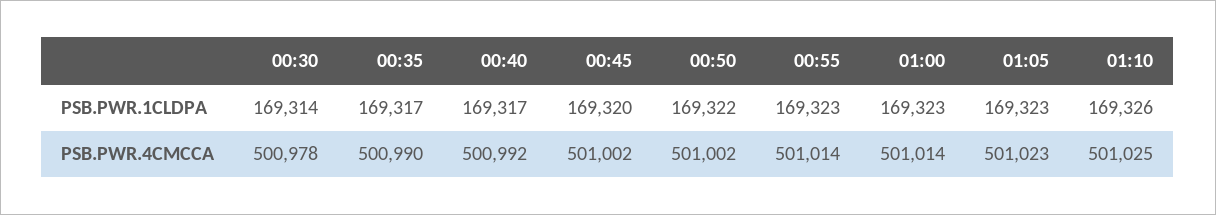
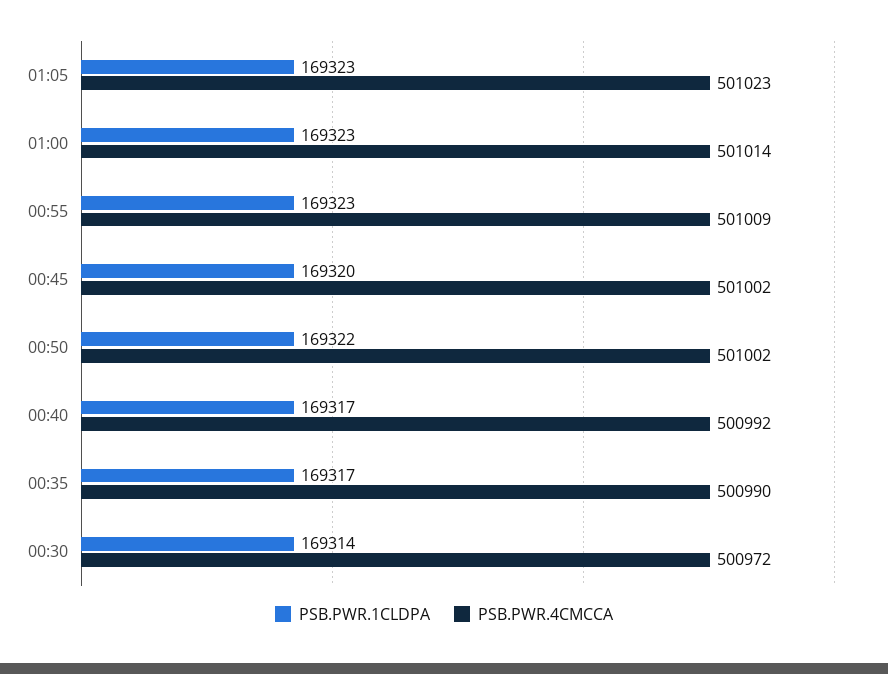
PSB.PWR.1CLDPA, 01:10: 169326 -> none
PSB.PWR.4CMCCA, 00:30: 500978 -> 500972
PSB.PWR.4CMCCA, 00:55: 501014 -> 501009
PSB.PWR.4CMCCA, 01:10: 501025 -> none

